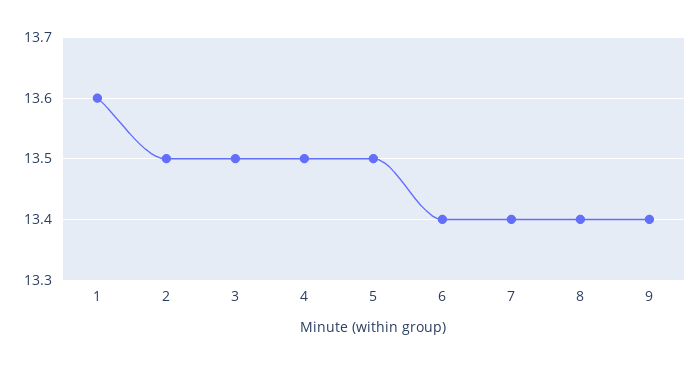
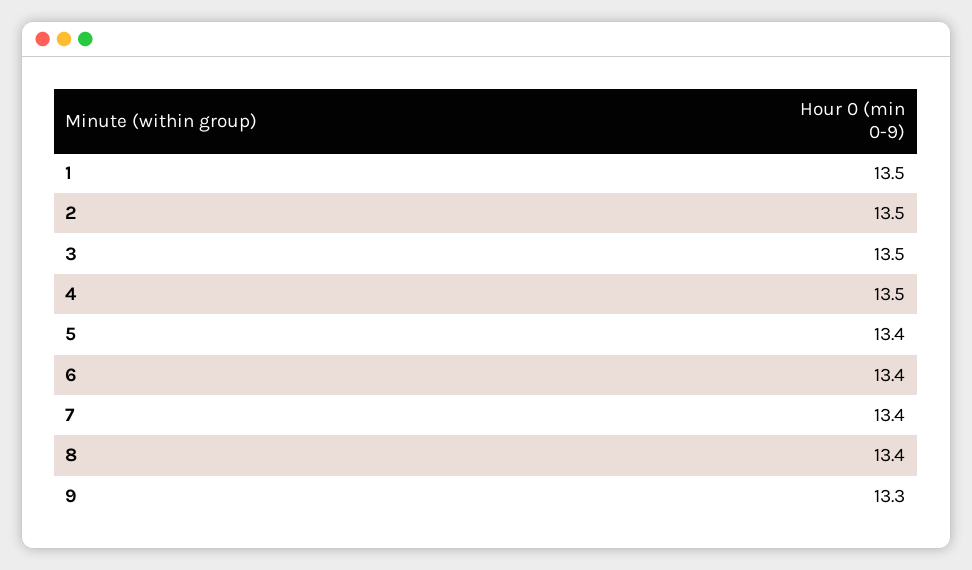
1: 13.6 -> 13.5
5: 13.5 -> 13.4
9: 13.4 -> 13.3

